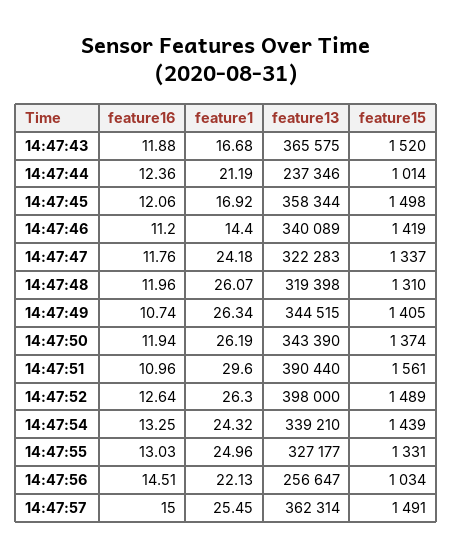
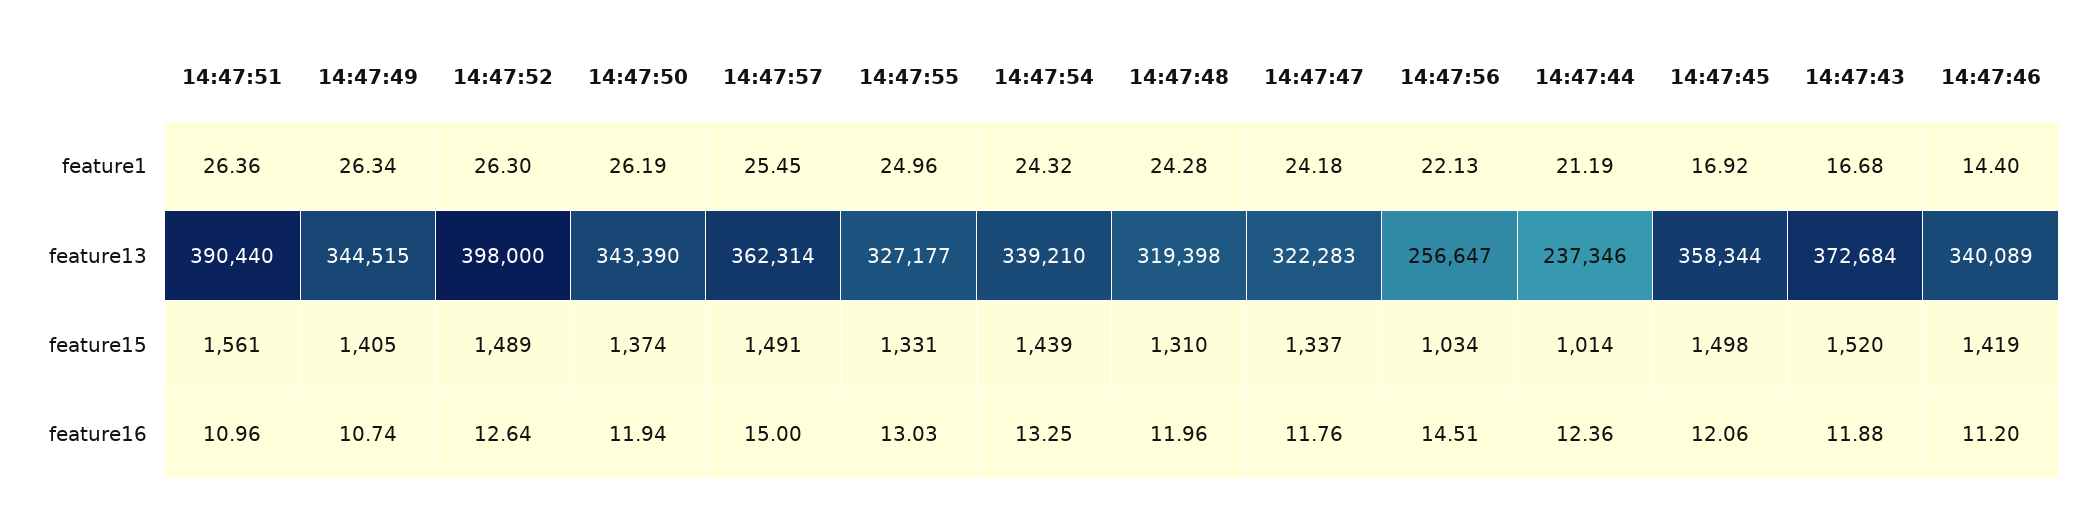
feature13, 14:47:43: 365575 -> 372684
feature1, 14:47:48: 26.07 -> 24.28
feature1, 14:47:51: 29.6 -> 26.36

